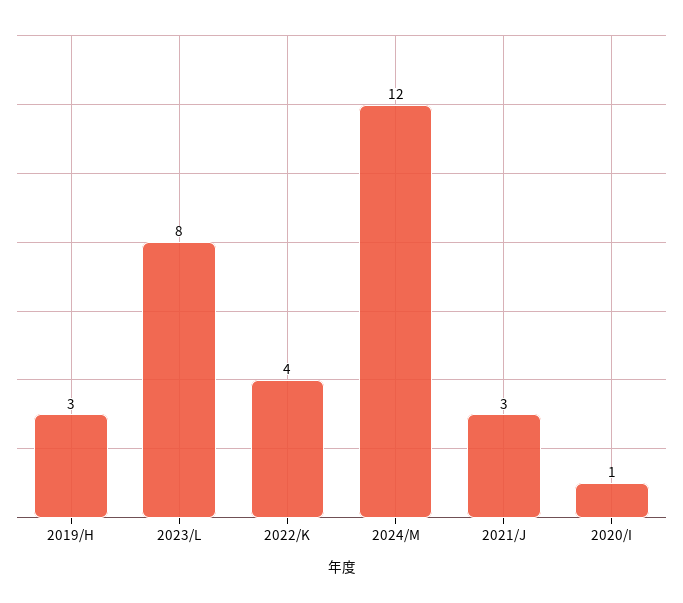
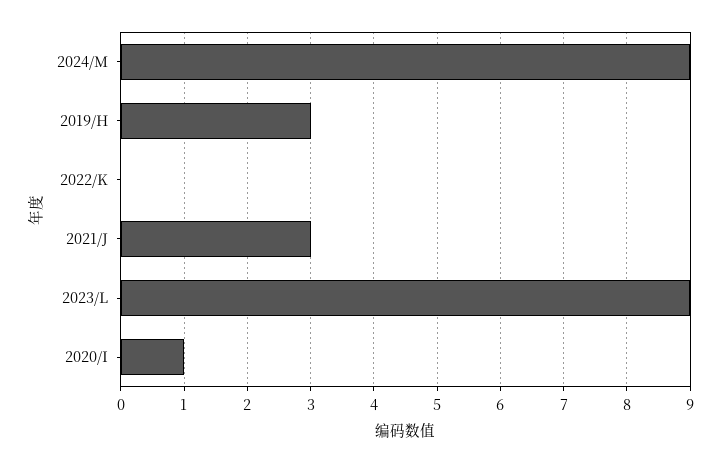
2023/L: 8 -> 9
2022/K: 4 -> 0
2024/M: 12 -> 9

